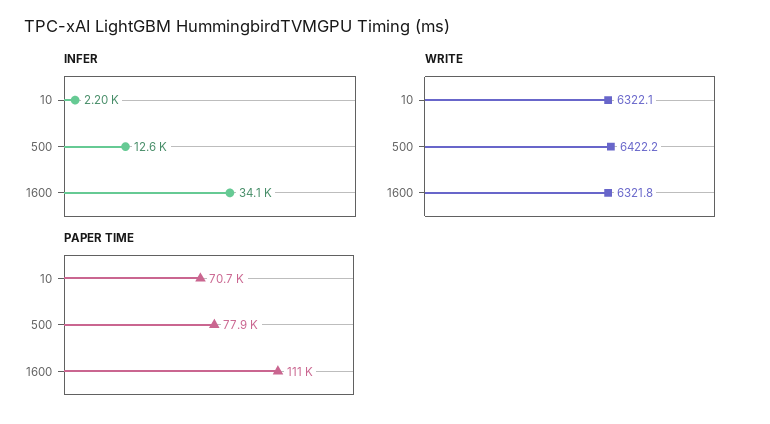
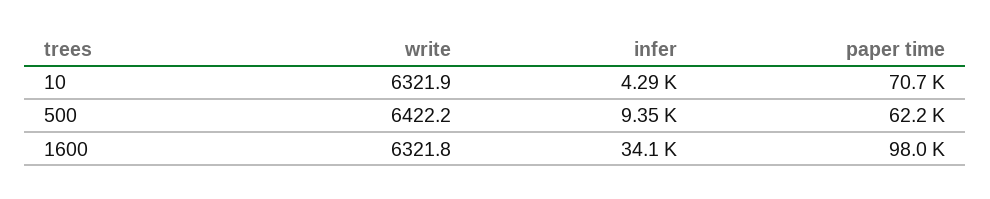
INFER, 10: 2200 -> 4290
INFER, 500: 12600 -> 9350
WRITE, 10: 6322.1 -> 6321.9
PAPER TIME, 500: 77900 -> 62200
PAPER TIME, 1600: 111000 -> 98000

